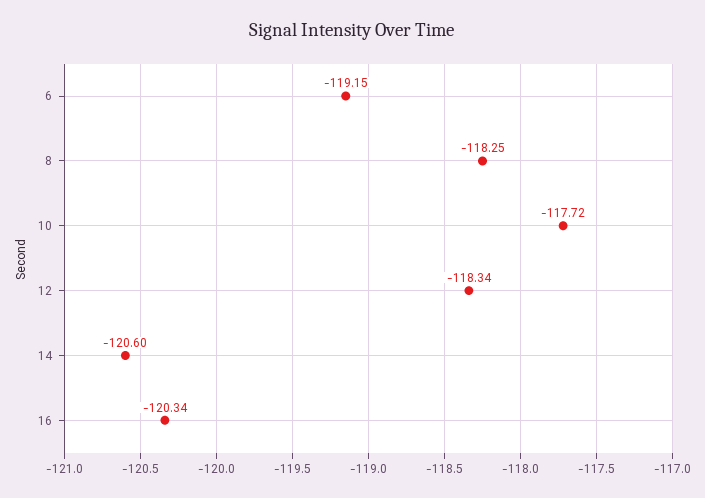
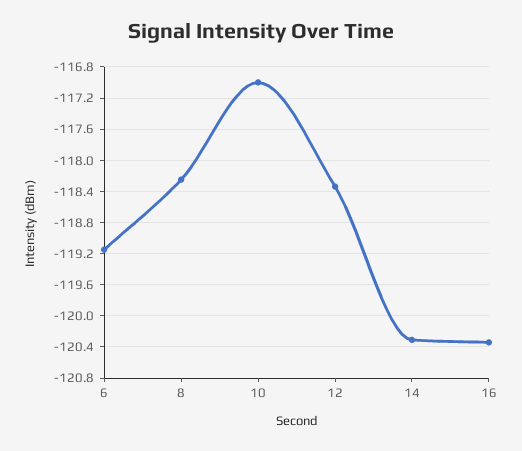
10: -117.72 -> -117
14: -120.6 -> -120.3

